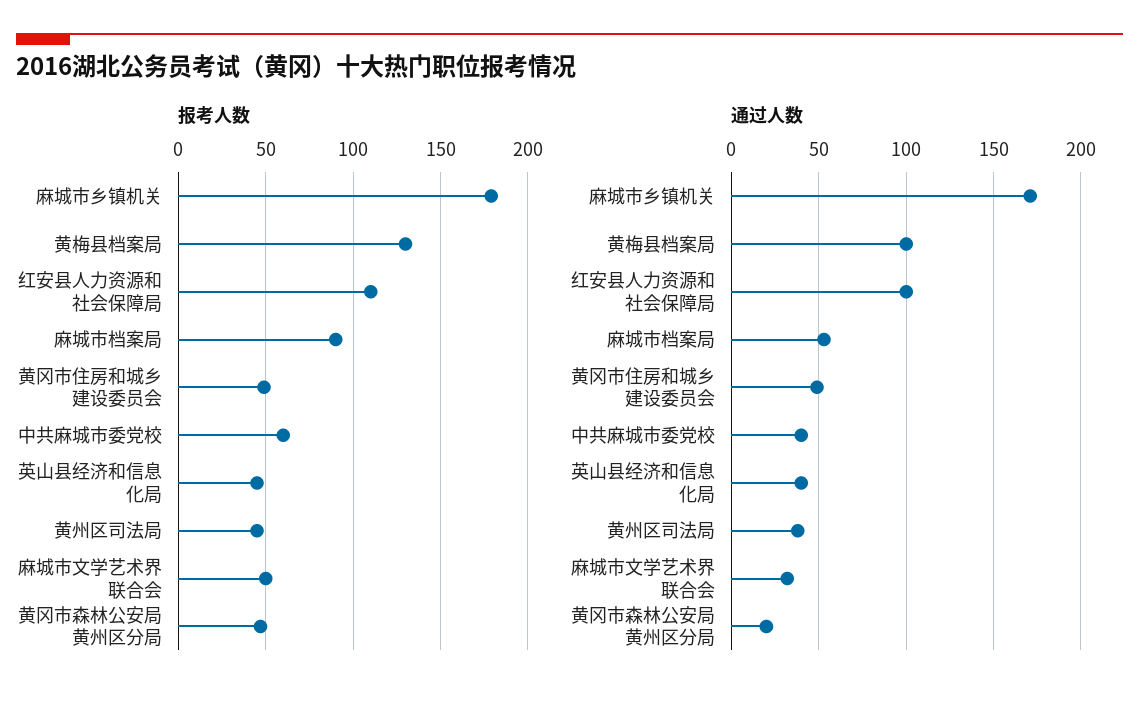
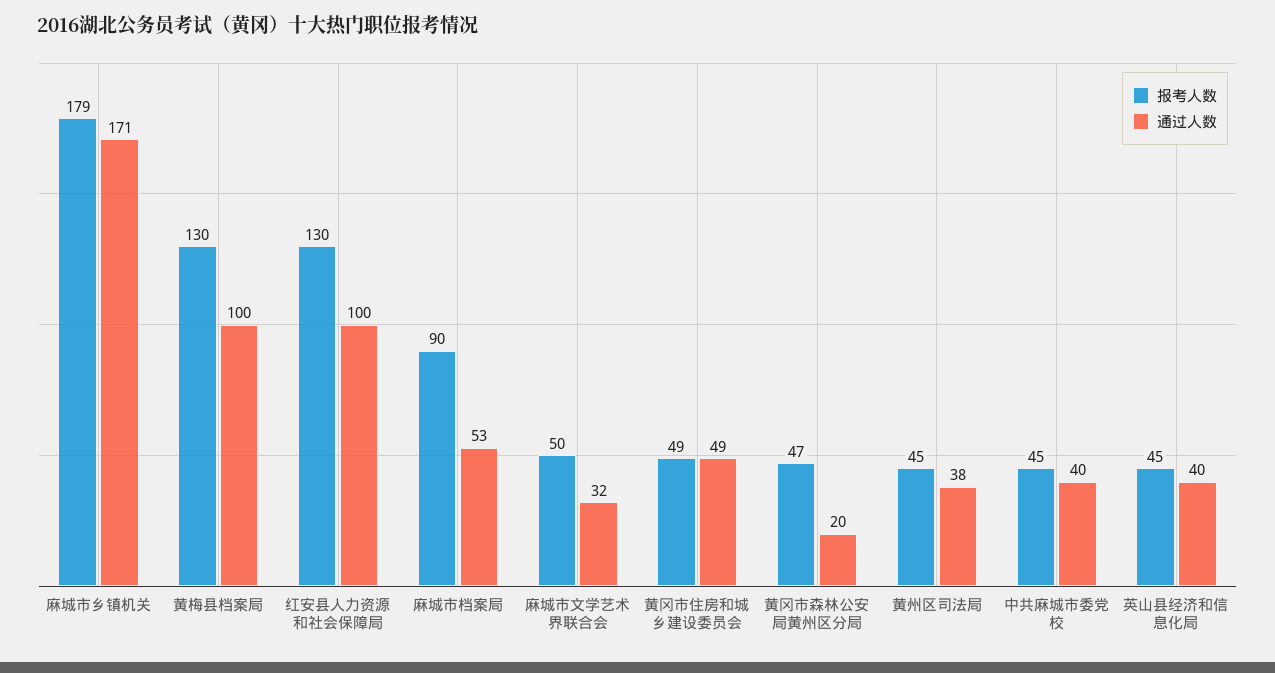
报考人数, 红安县人力资源和社会保障局: 110 -> 130
报考人数, 中共麻城市委党校: 60 -> 45

